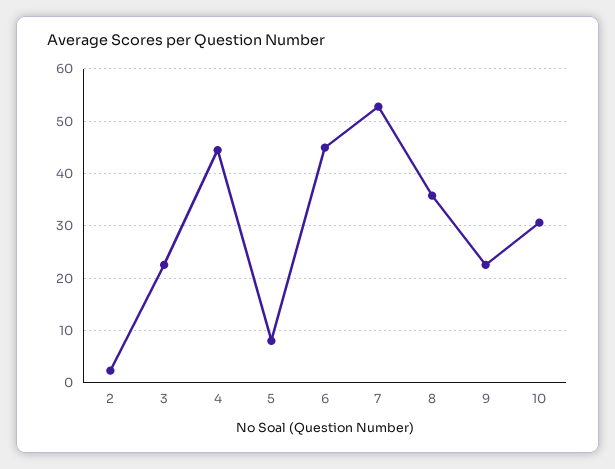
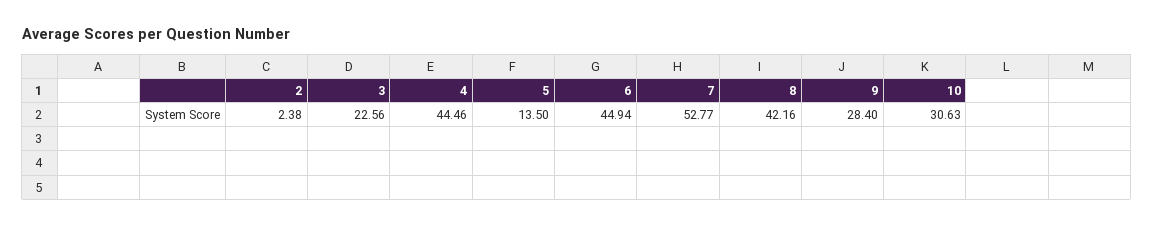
5: 8 -> 13.5
8: 36 -> 42.16
9: 22 -> 28.4

